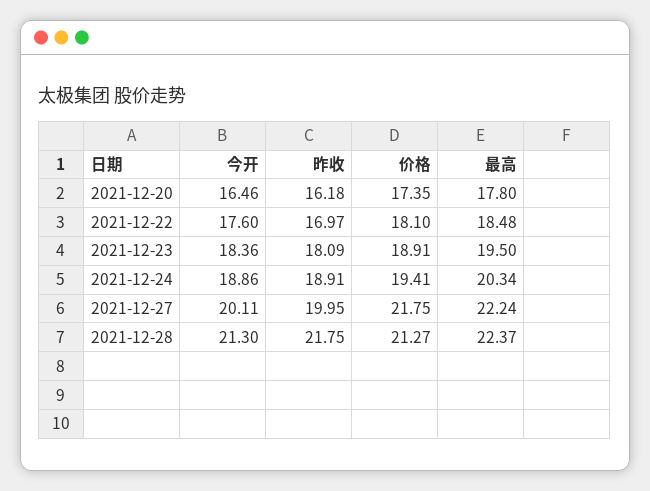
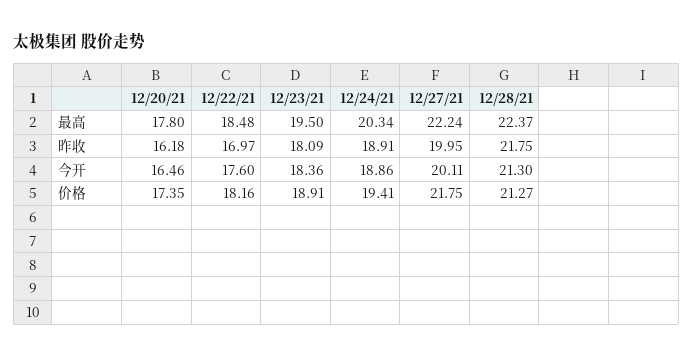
价格, 2021-12-22: 18.1 -> 18.16

